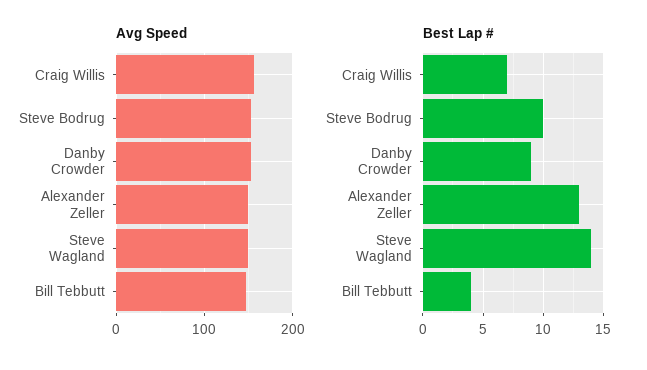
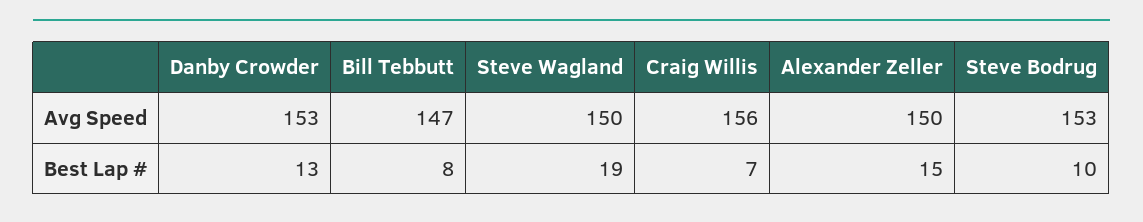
Best Lap #, Danby Crowder: 9 -> 13
Best Lap #, Alexander Zeller: 13 -> 15
Best Lap #, Steve Wagland: 14 -> 19
Best Lap #, Bill Tebbutt: 4 -> 8

